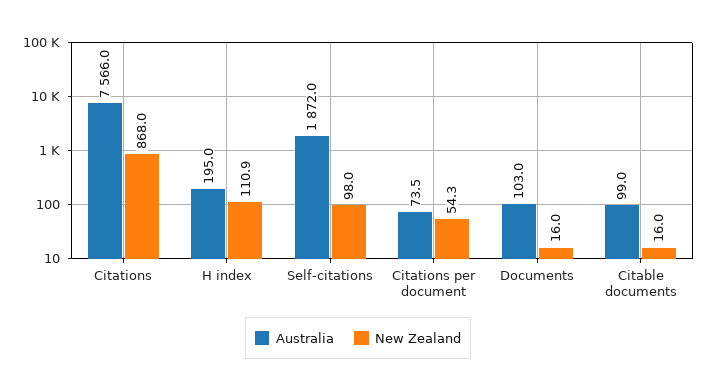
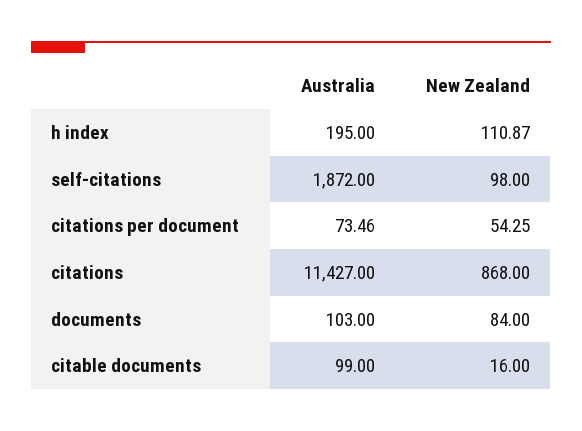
Australia, Citations: 7566 -> 11427
New Zealand, Documents: 16 -> 84

